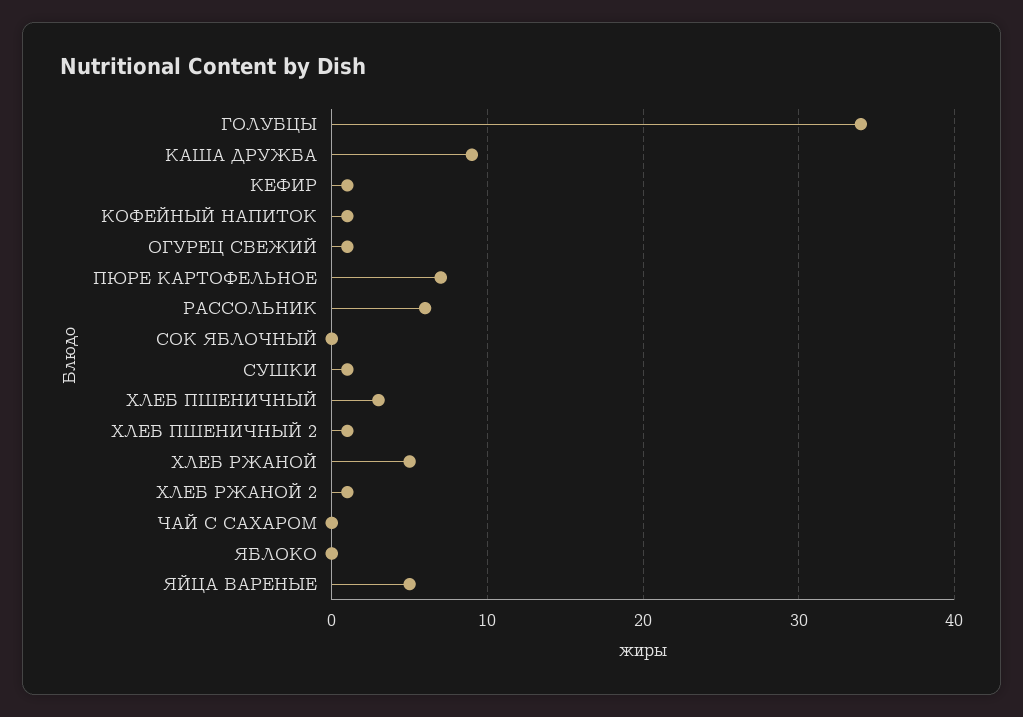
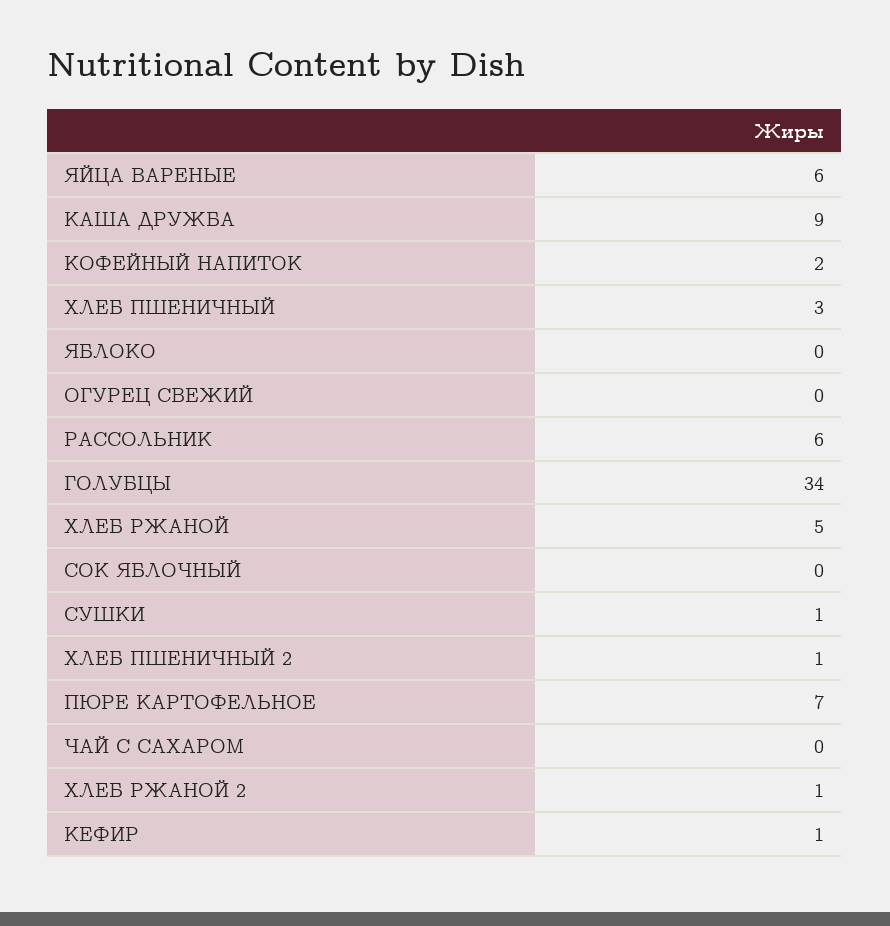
КОФЕЙНЫЙ НАПИТОК: 1 -> 2
ОГУРЕЦ СВЕЖИЙ: 1 -> 0
ЯЙЦА ВАРЕНЫЕ: 5 -> 6

